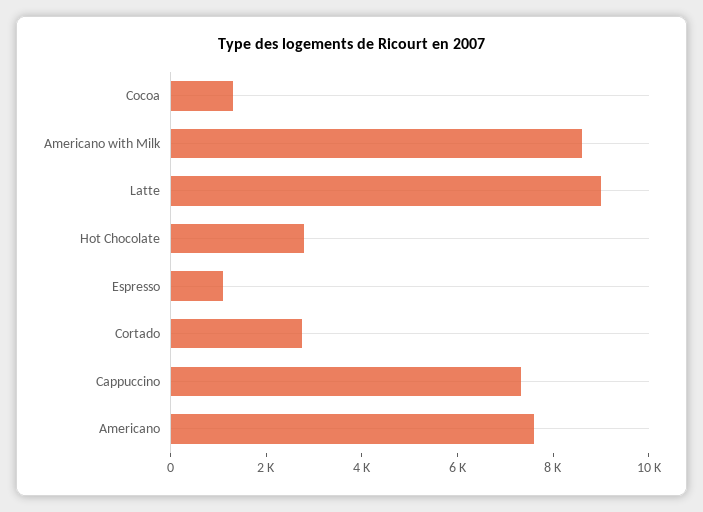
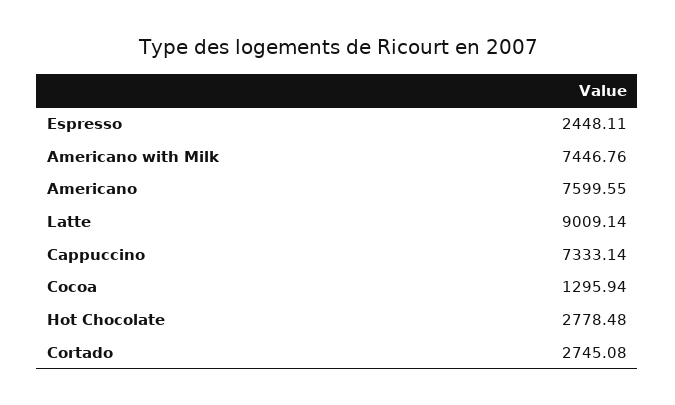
Americano with Milk: 8500 -> 7446.76
Espresso: 1000 -> 2448.11

